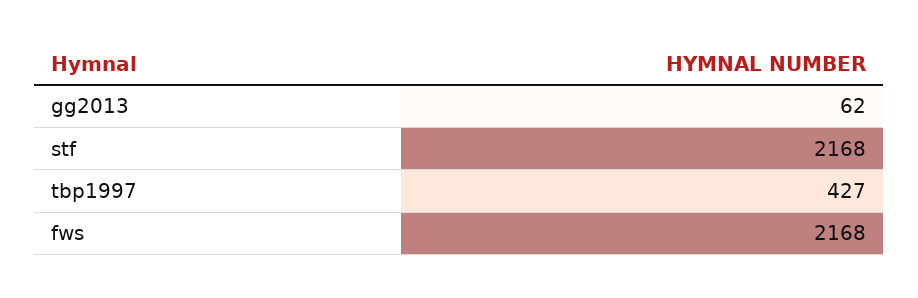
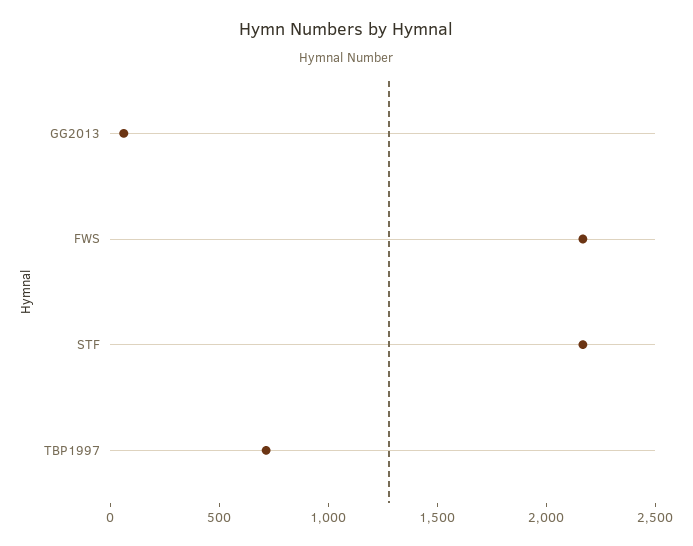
tbp1997: 427 -> 700

